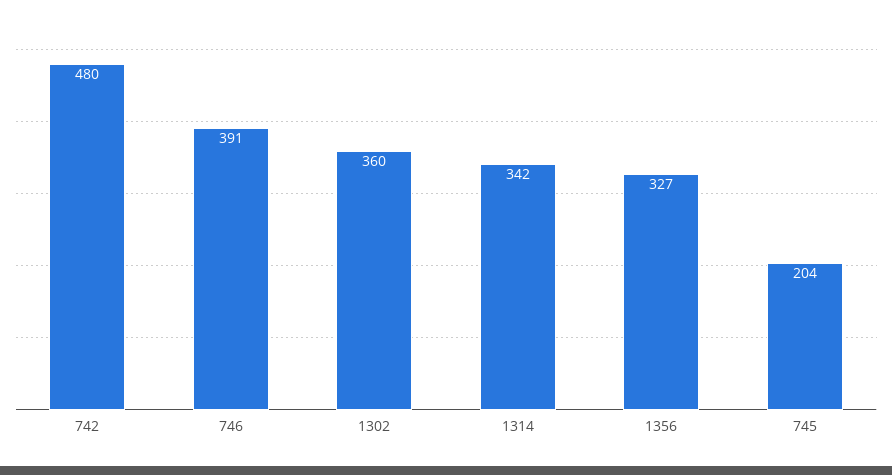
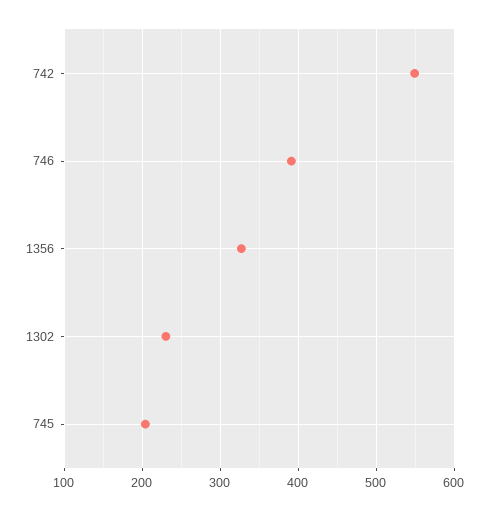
742: 480 -> 550
1302: 360 -> 230
1314: 342 -> none

